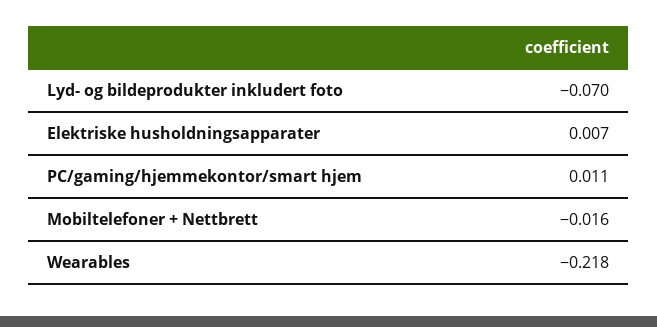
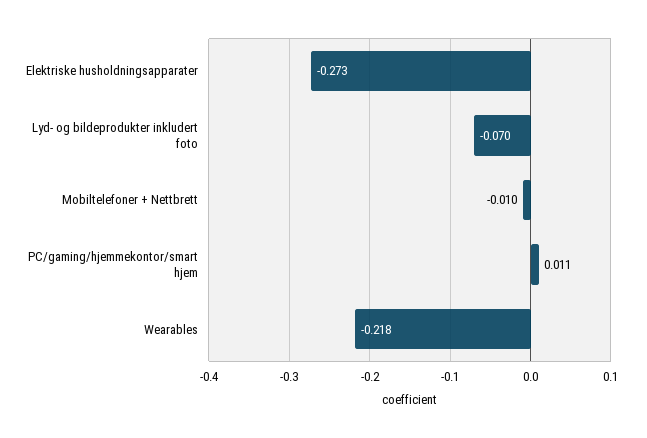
Elektriske husholdningsapparater: 0.007 -> -0.273
Mobiltelefoner + Nettbrett: -0.016 -> -0.01

